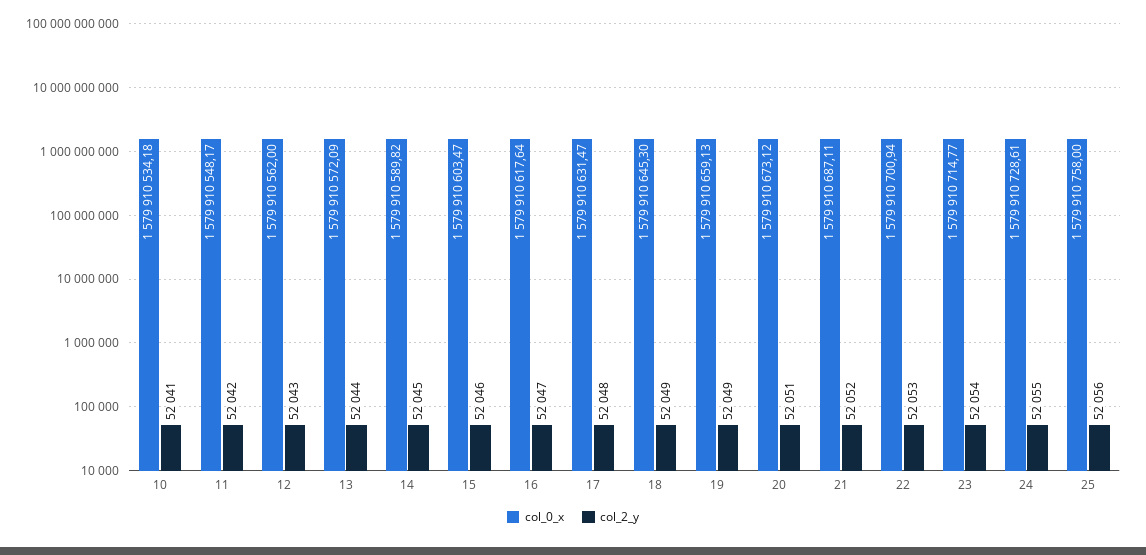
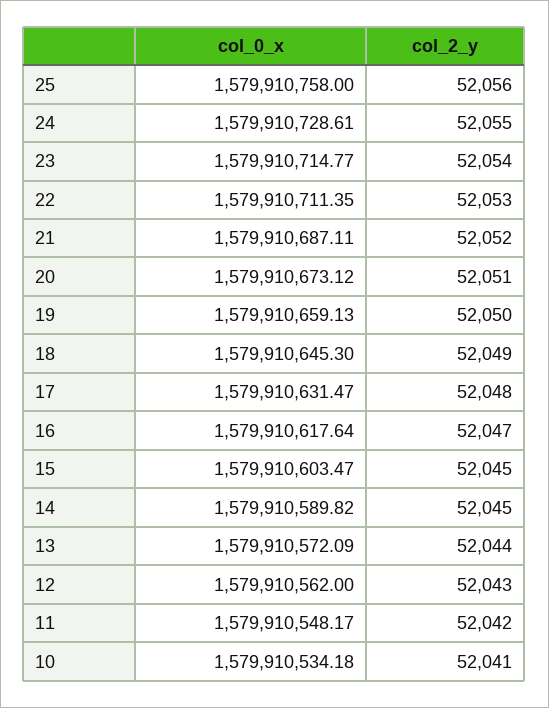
col_2_y, 15: 52046 -> 52045
col_2_y, 19: 52049 -> 52050
col_0_x, 22: 1579910700.94 -> 1579910711.35

